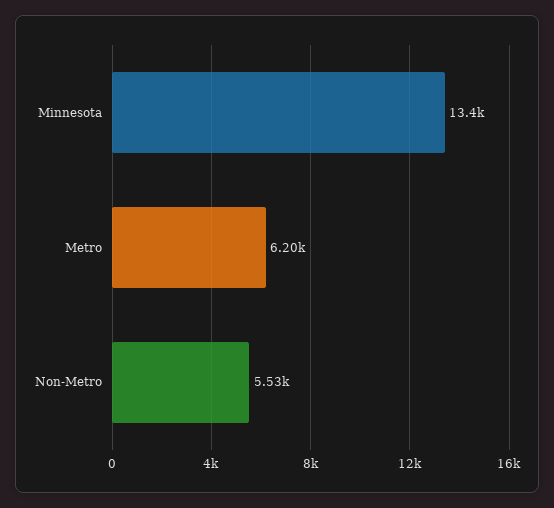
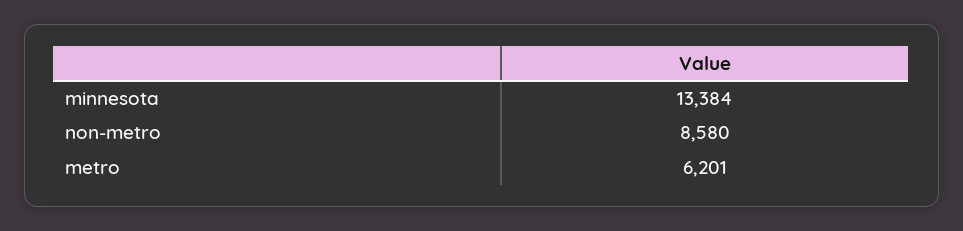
Non-Metro: 5530 -> 8580

